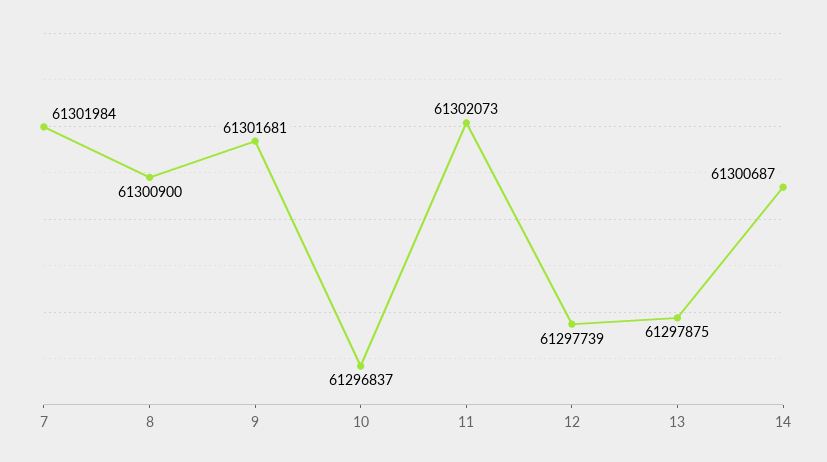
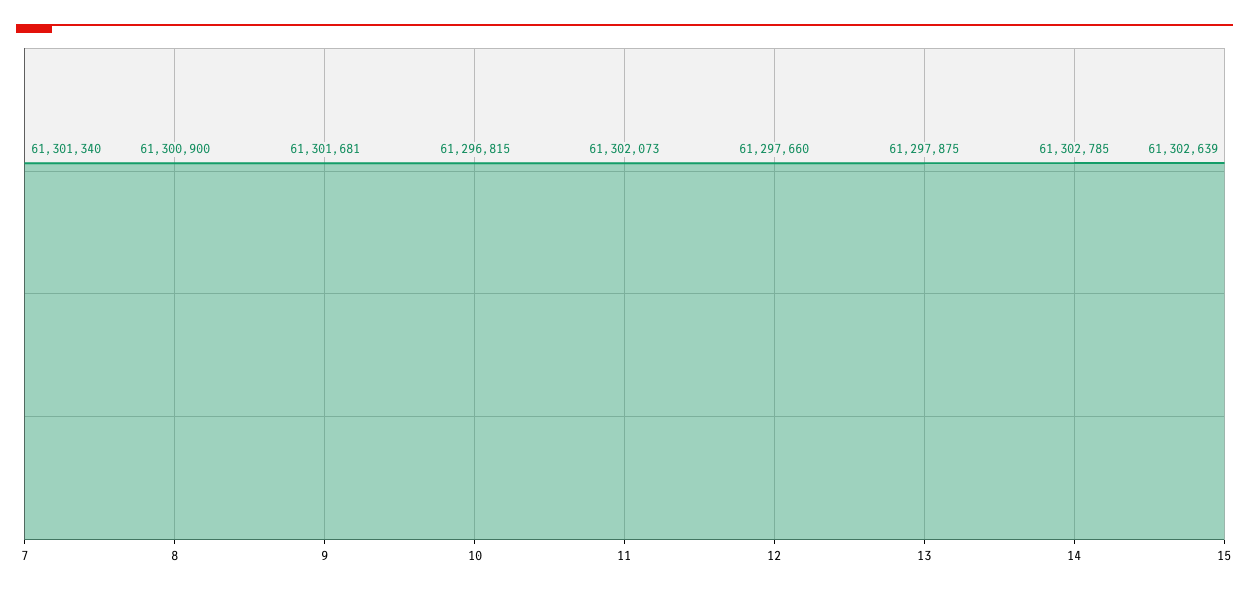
7: 61301984 -> 61301340
10: 61296837 -> 61296815
12: 61297739 -> 61297660
14: 61300687 -> 61302785
15: none -> 61302639

